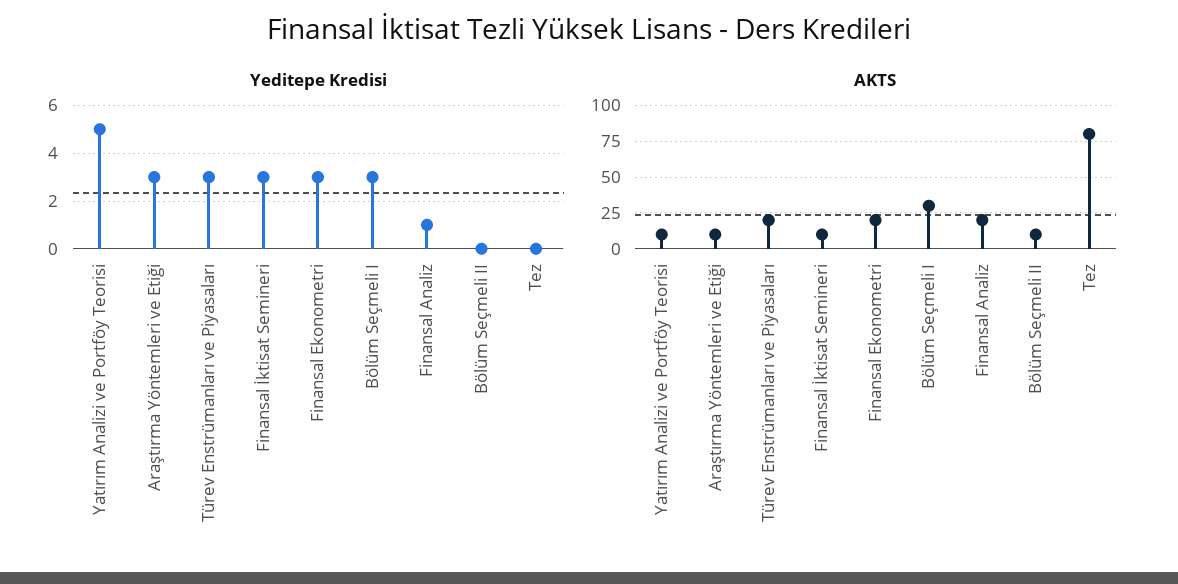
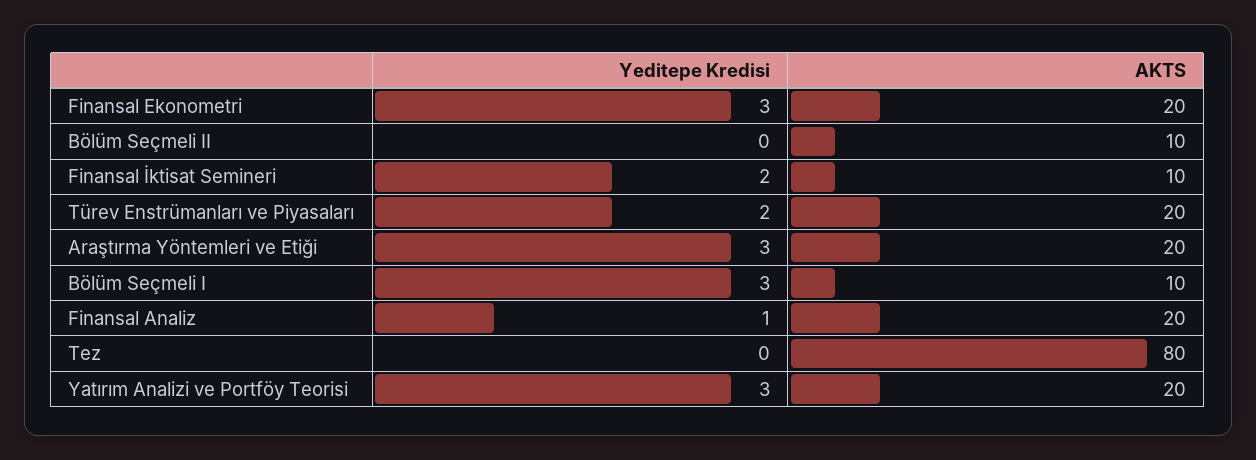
Yeditepe Kredisi, Yatırım Analizi ve Portföy Teorisi: 5 -> 3
Yeditepe Kredisi, Türev Enstrümanları ve Piyasaları: 3 -> 2
Yeditepe Kredisi, Finansal İktisat Semineri: 3 -> 2
AKTS, Yatırım Analizi ve Portföy Teorisi: 10 -> 20
AKTS, Araştırma Yöntemleri ve Etiği: 10 -> 20
AKTS, Bölüm Seçmeli I: 30 -> 10

